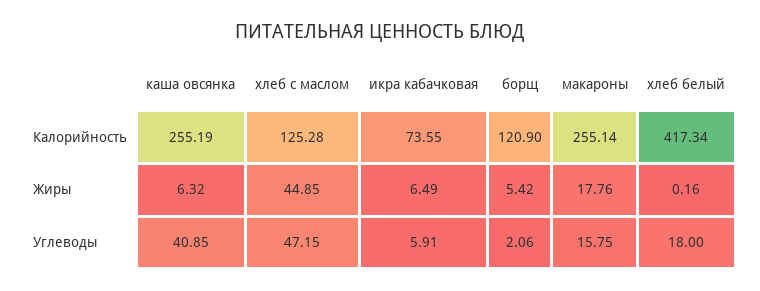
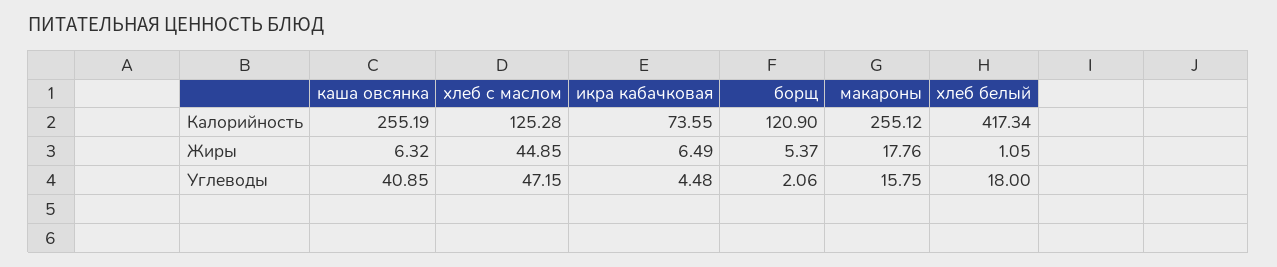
макароны, Калорийность: 255.14 -> 255.12
борщ, Жиры: 5.42 -> 5.37
хлеб белый, Жиры: 0.16 -> 1.05
икра кабачковая, Углеводы: 5.91 -> 4.48

